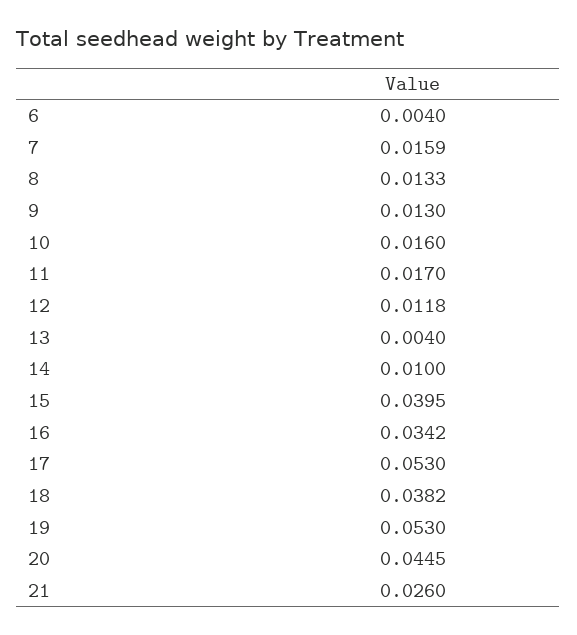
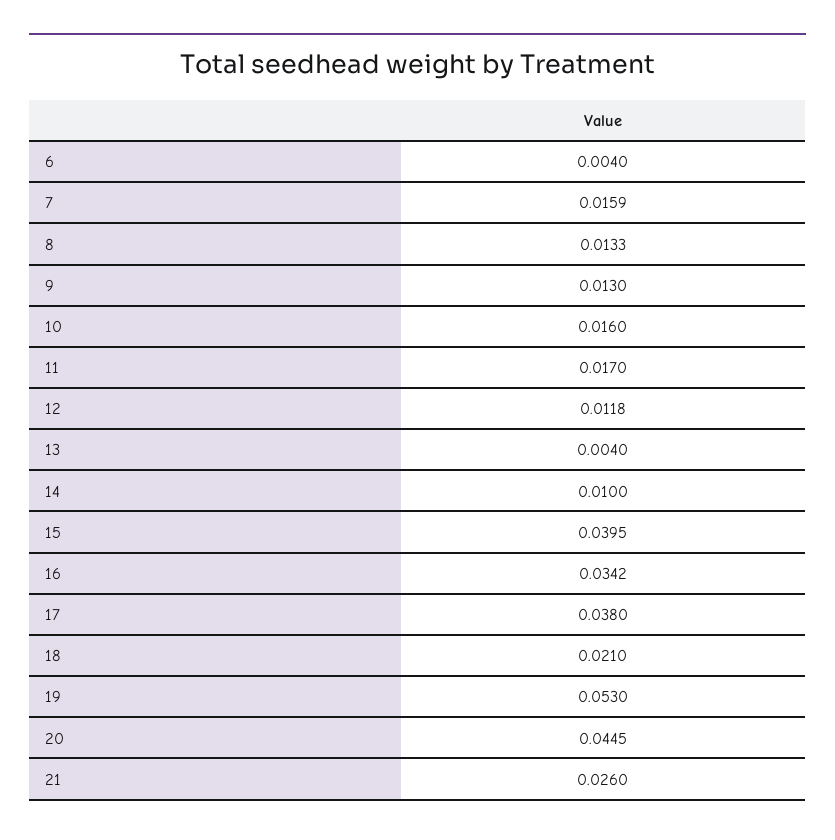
17: 0.053 -> 0.038
18: 0.0382 -> 0.021

